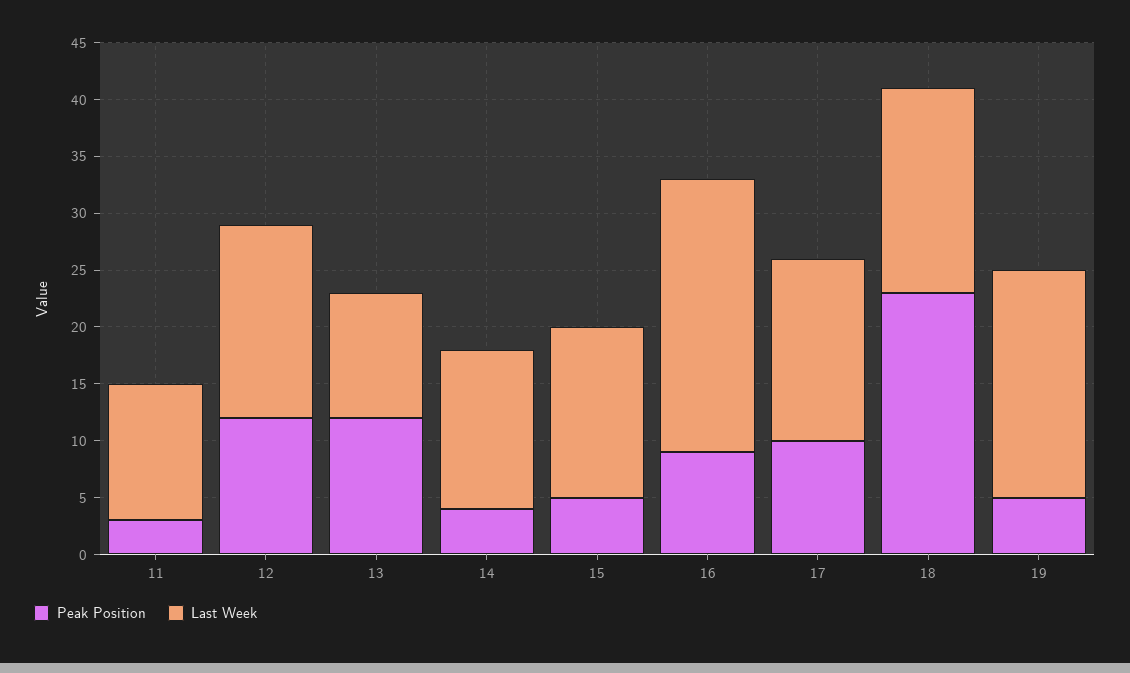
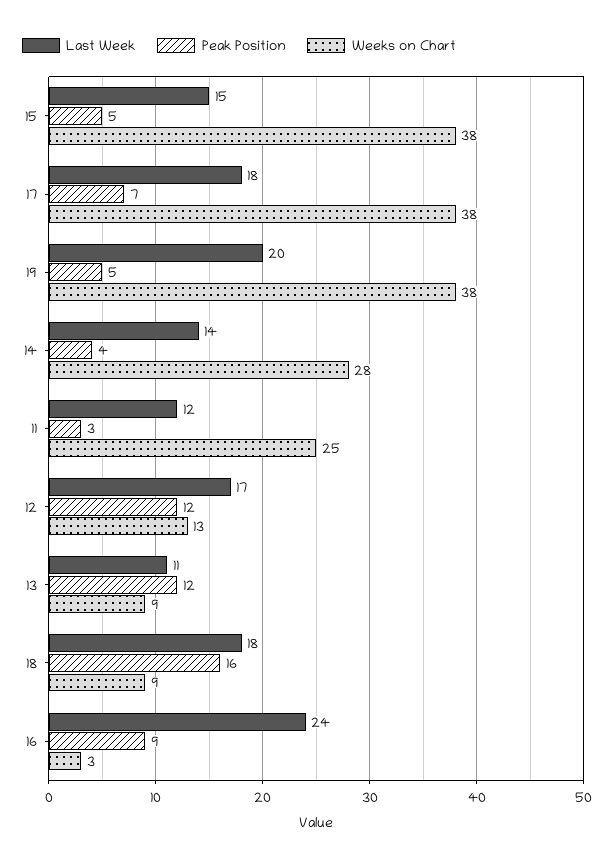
Peak Position, 17: 10 -> 7
Last Week, 17: 16 -> 18
Peak Position, 18: 23 -> 16
Weeks on Chart, 15: none -> 38
Weeks on Chart, 17: none -> 38
Weeks on Chart, 19: none -> 38
Weeks on Chart, 14: none -> 28
Weeks on Chart, 11: none -> 25
Weeks on Chart, 12: none -> 13
Weeks on Chart, 13: none -> 9
Weeks on Chart, 18: none -> 9
Weeks on Chart, 16: none -> 3

